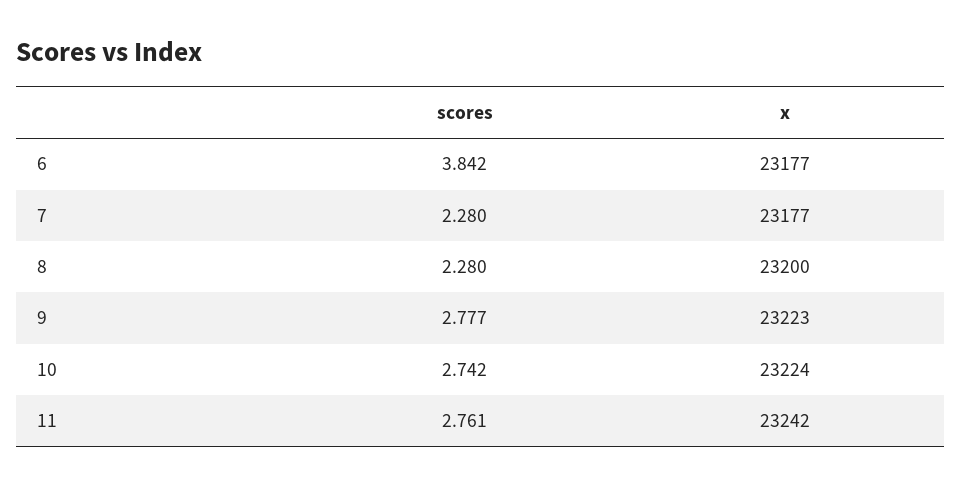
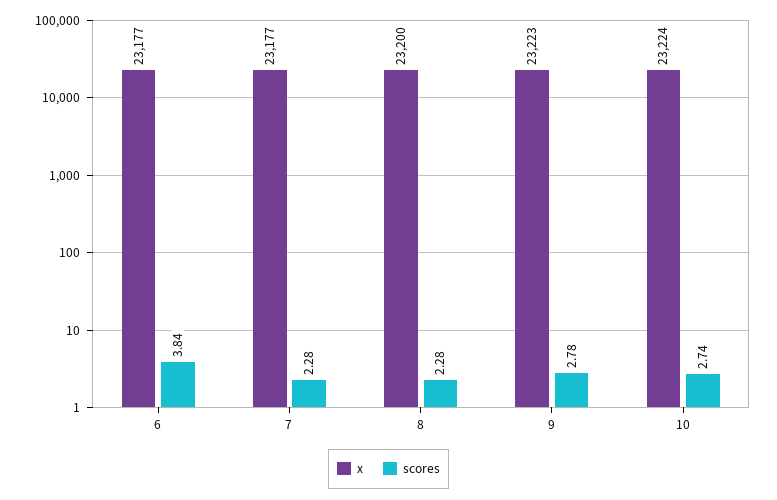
scores, 11: 2.761 -> none
x, 11: 23242 -> none

